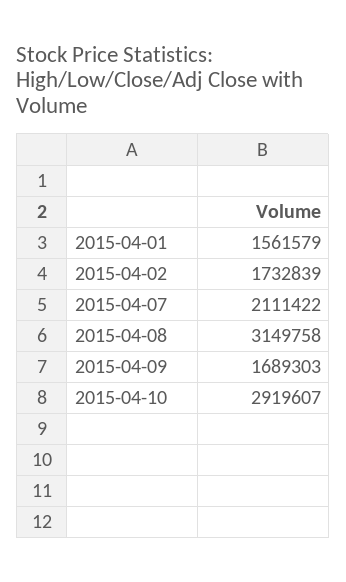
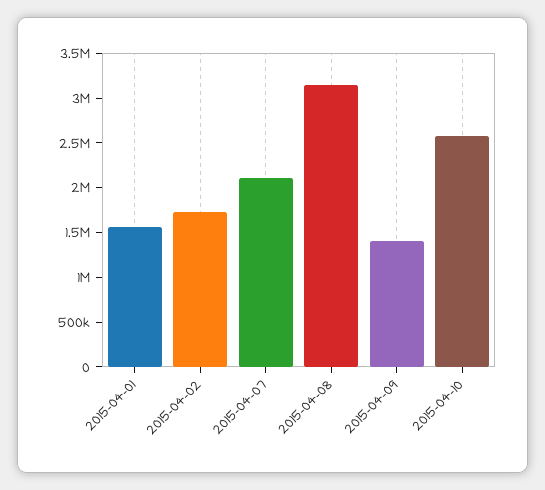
2015-04-09: 1689303 -> 1400000
2015-04-10: 2919607 -> 2600000

